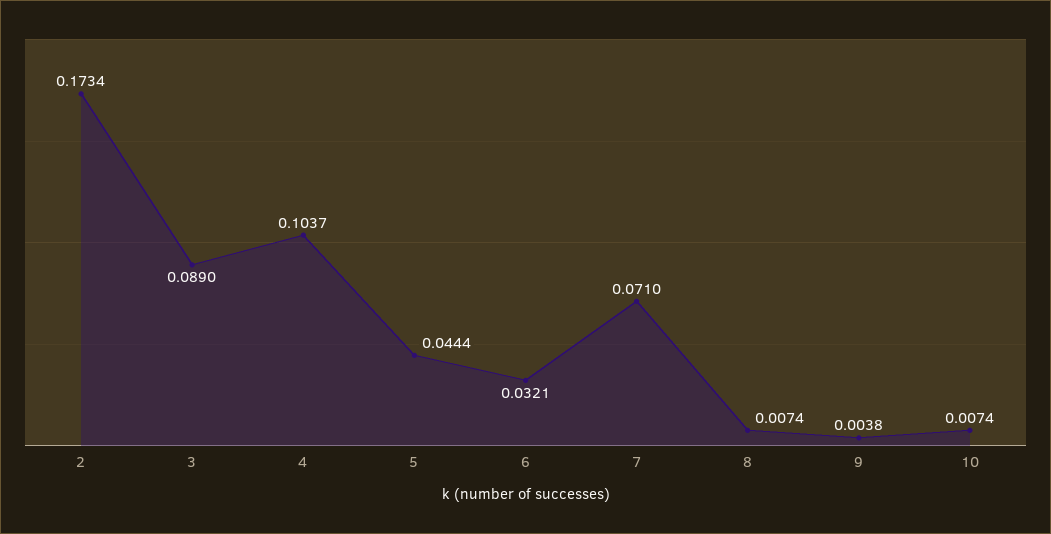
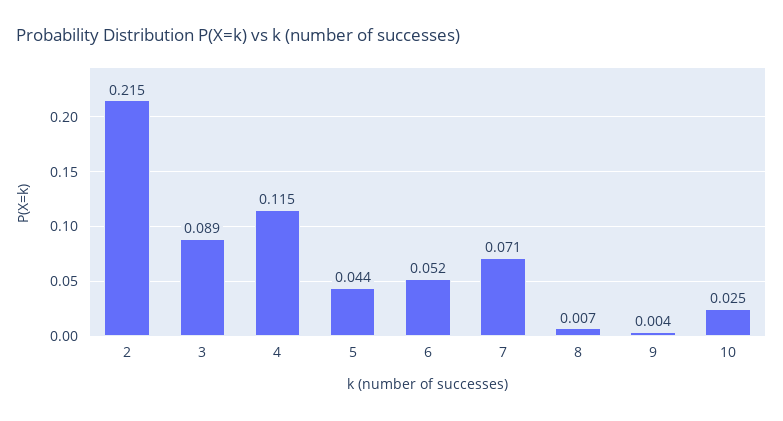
2: 0.1734 -> 0.215
4: 0.1037 -> 0.115
6: 0.0321 -> 0.052
10: 0.0074 -> 0.025

